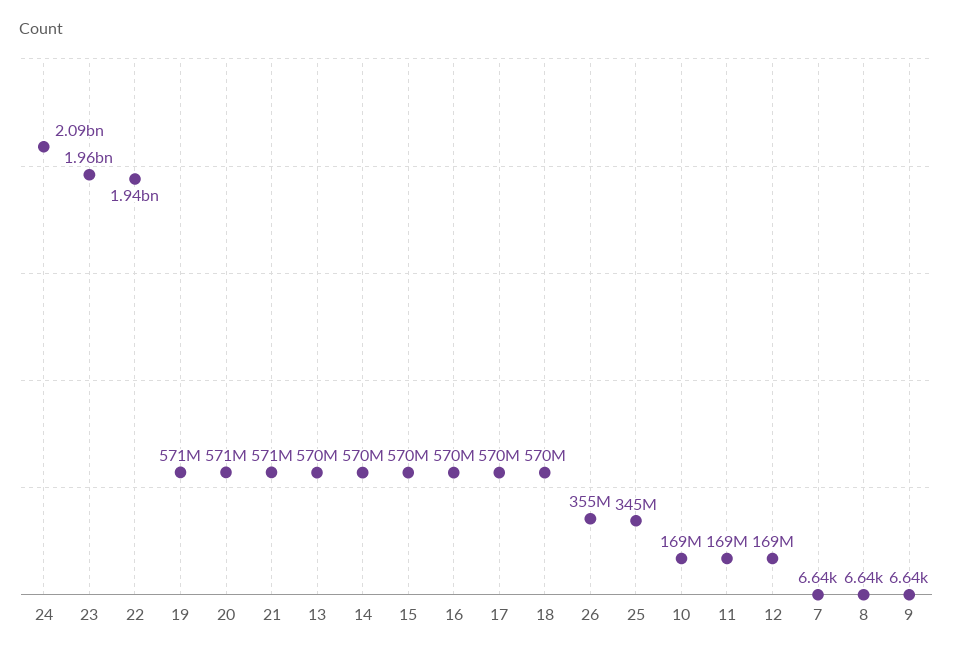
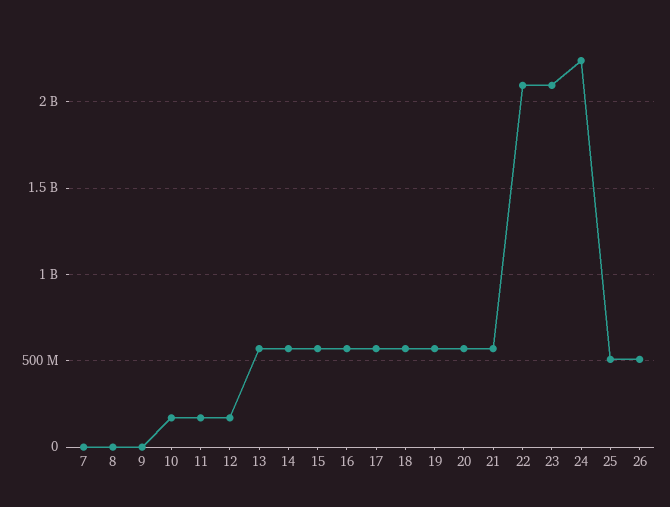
24: 2090000000 -> 2250000000
23: 1960000000 -> 2100000000
22: 1940000000 -> 2100000000
26: 355000000 -> 500000000
25: 345000000 -> 500000000

